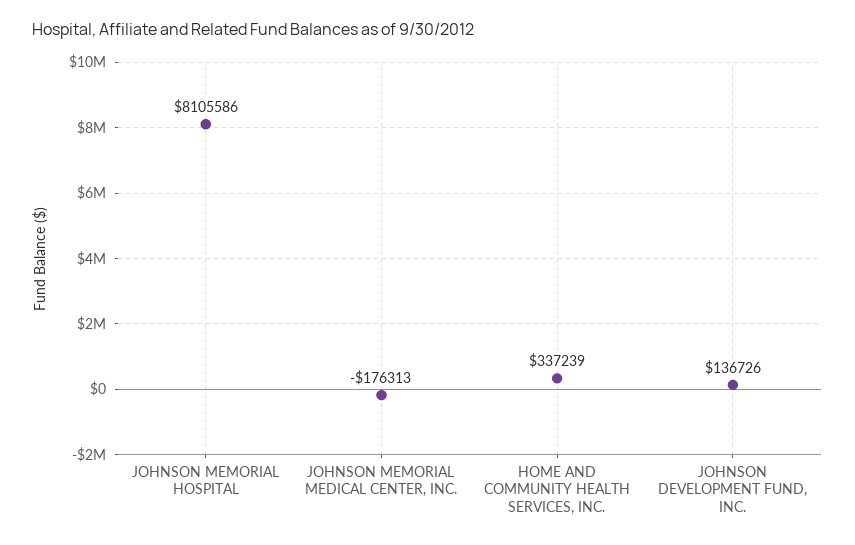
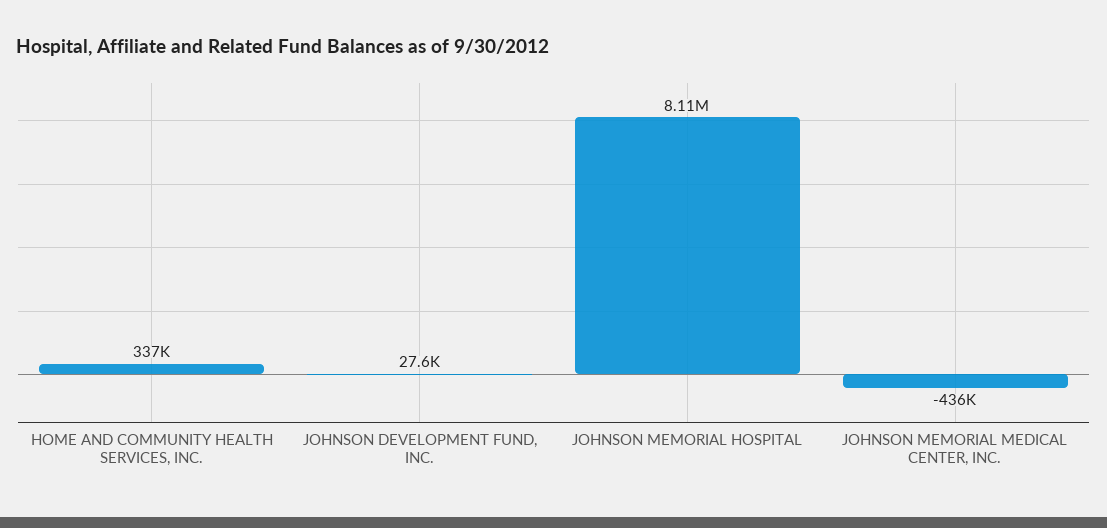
JOHNSON MEMORIAL MEDICAL CENTER, INC.: -176313 -> -436000
JOHNSON DEVELOPMENT FUND, INC.: 136726 -> 27600

